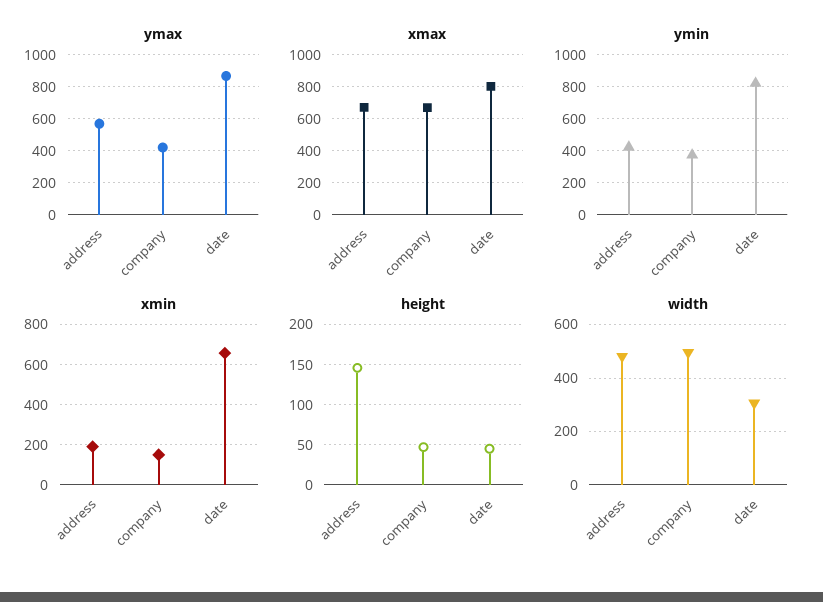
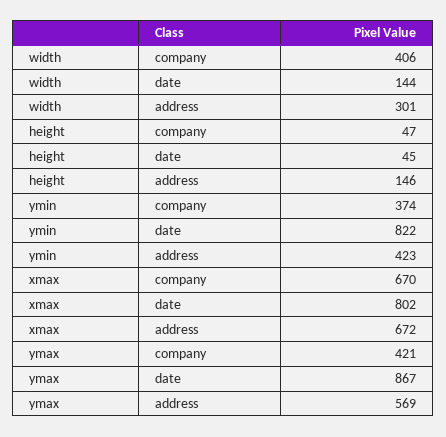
xmin, address: 200 -> none
xmin, company: 150 -> none
xmin, date: 650 -> none
width, address: 475 -> 301
width, company: 500 -> 406
width, date: 300 -> 144

